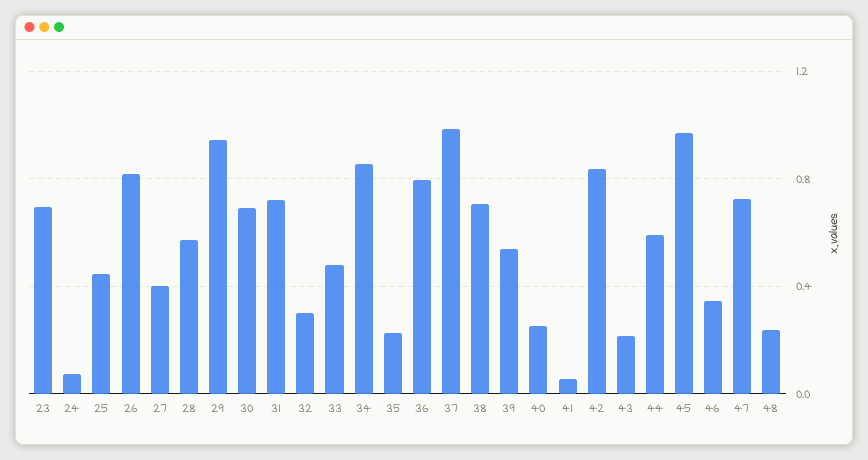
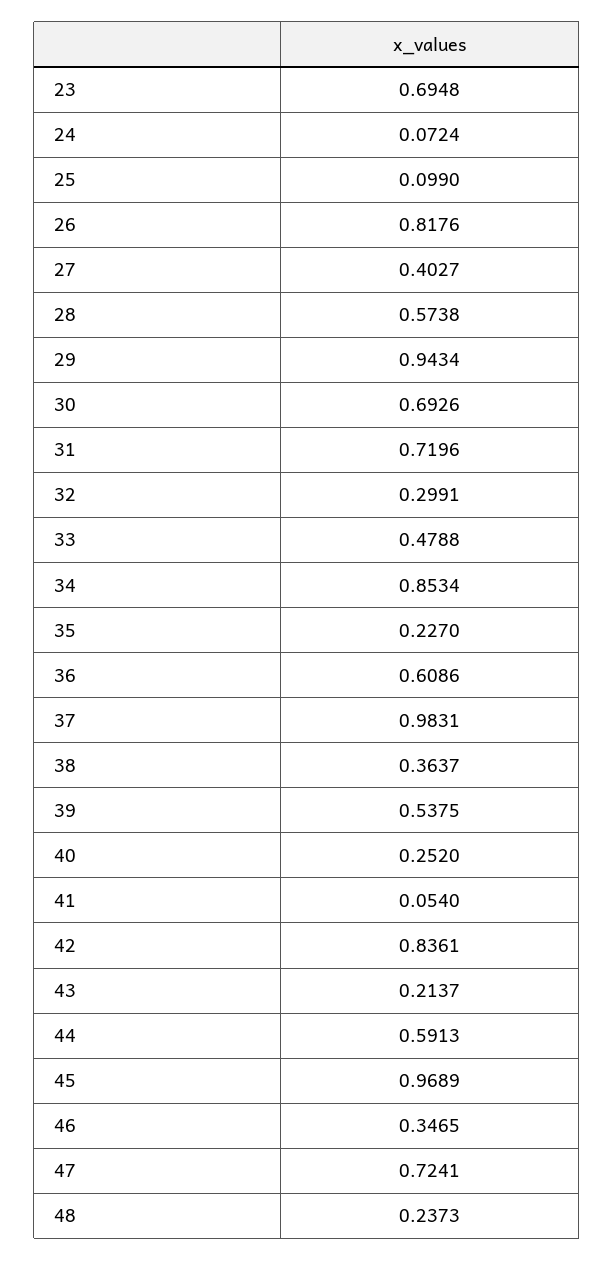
25: 0.45 -> 0.099
36: 0.8 -> 0.6086
38: 0.7 -> 0.3637

